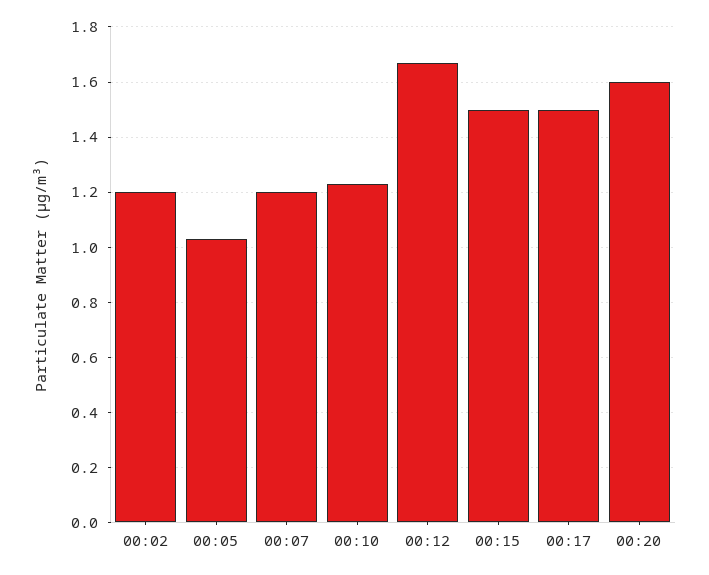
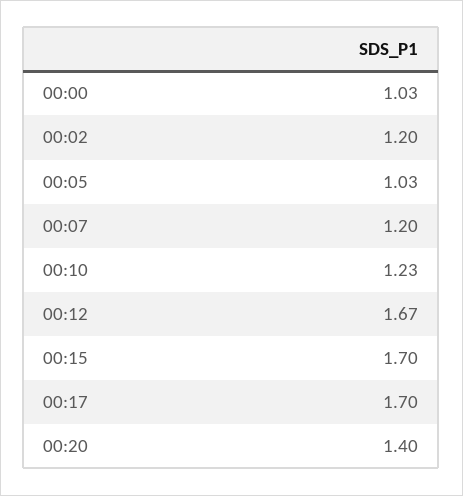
00:15: 1.5 -> 1.7
00:17: 1.5 -> 1.7
00:20: 1.6 -> 1.4
00:00: none -> 1.03

